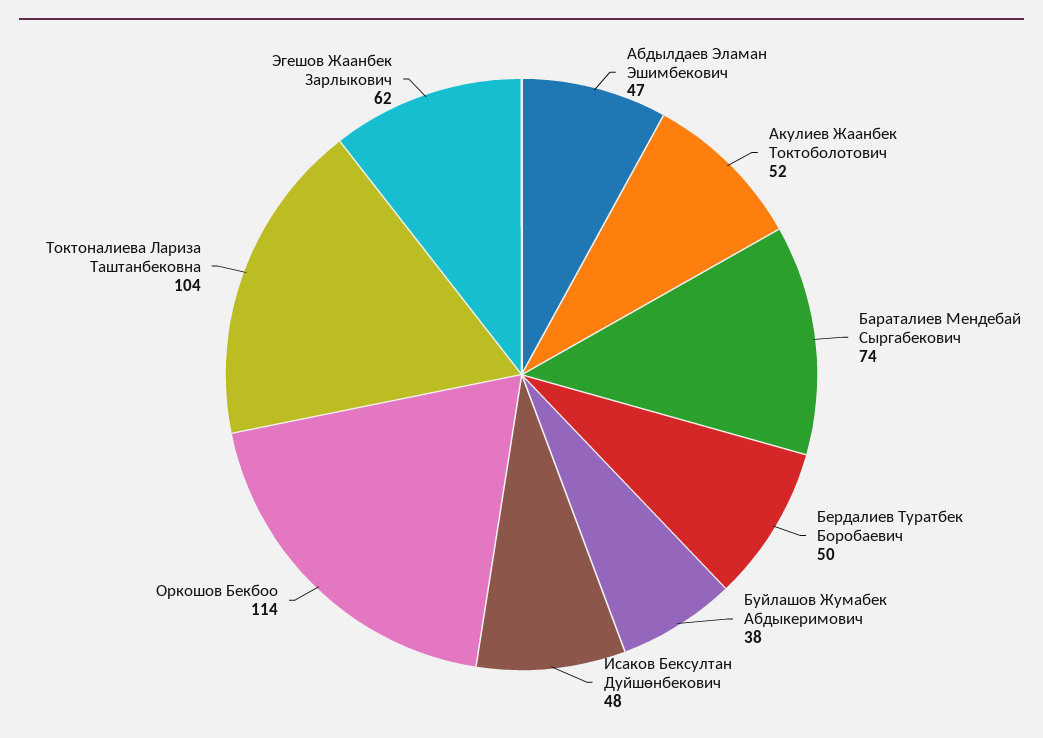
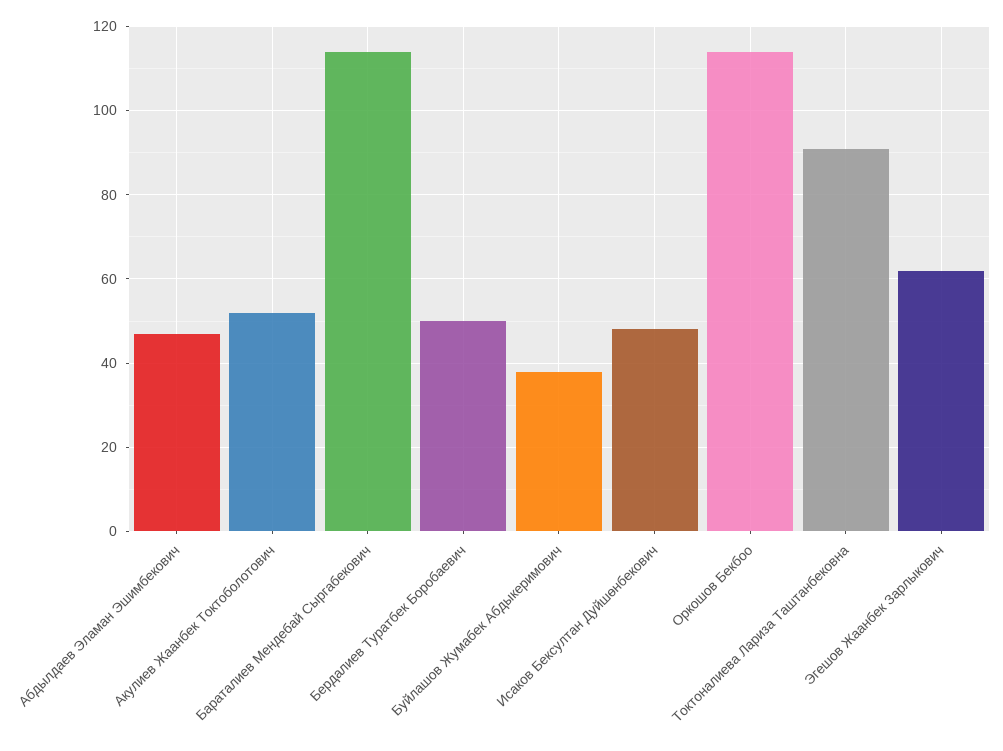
Бараталиев Мендебай Сыргабекович: 74 -> 115
Токтоналиева Лариза Таштанбековна: 104 -> 90

